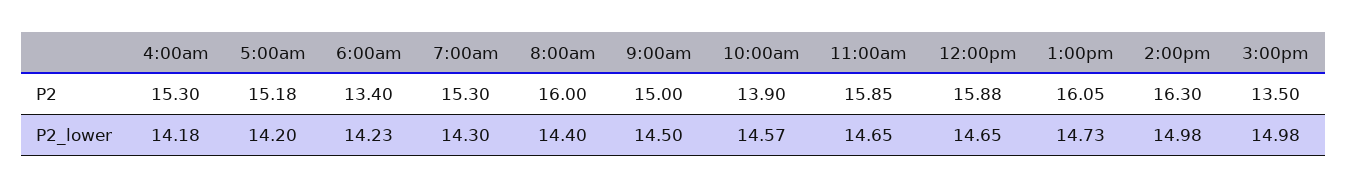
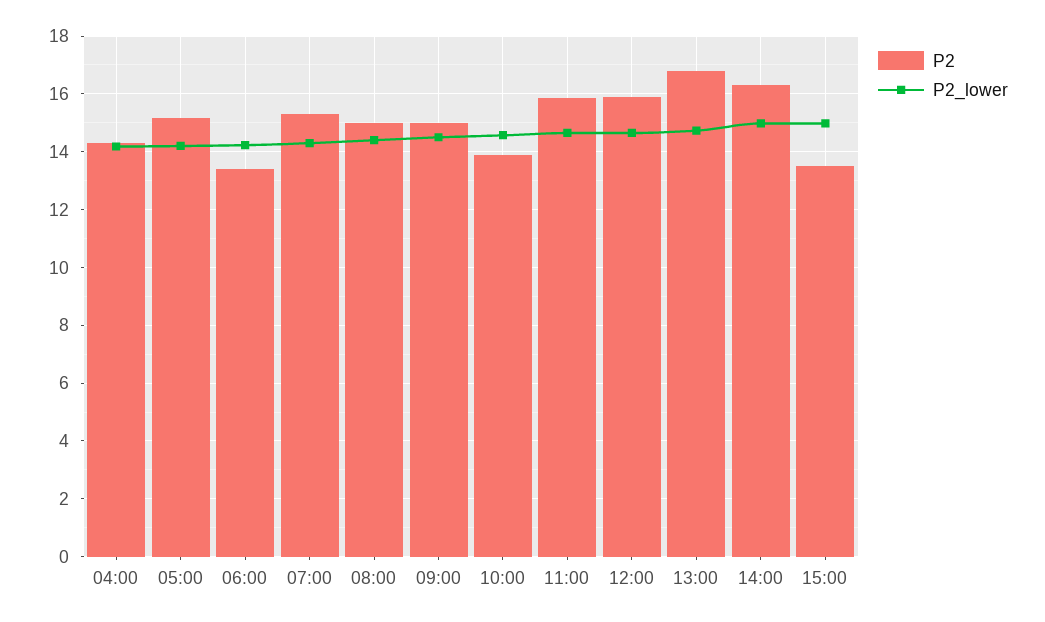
P2, 4:00am: 15.3 -> 14.25
P2, 8:00am: 16 -> 15
P2, 1:00pm: 16.05 -> 16.75

